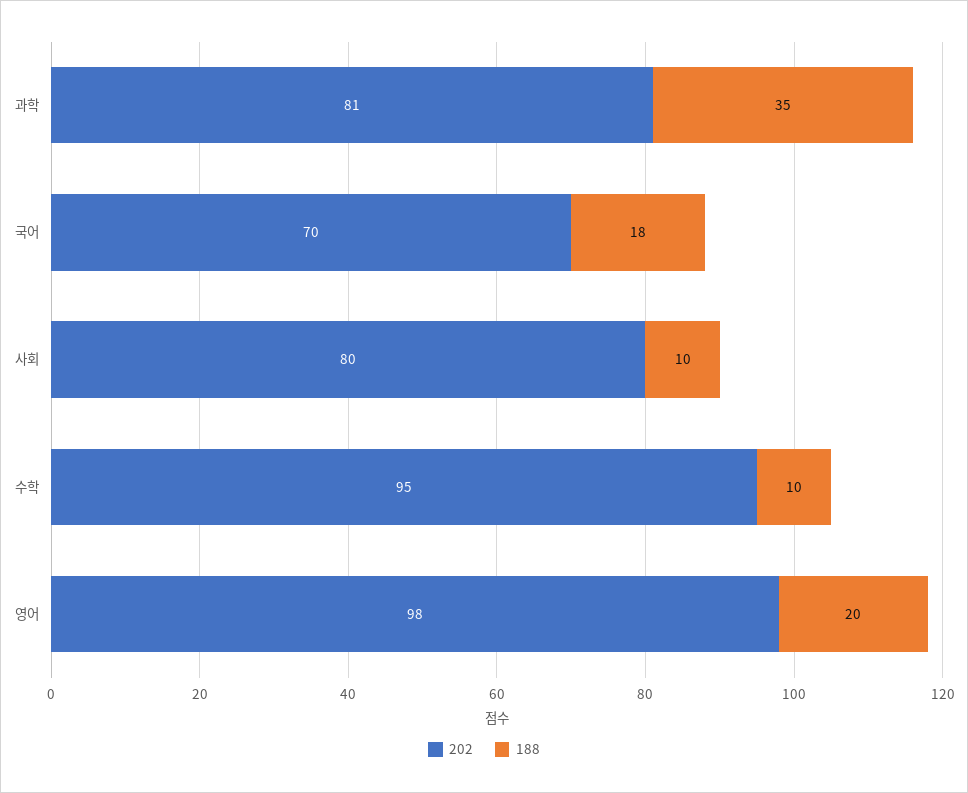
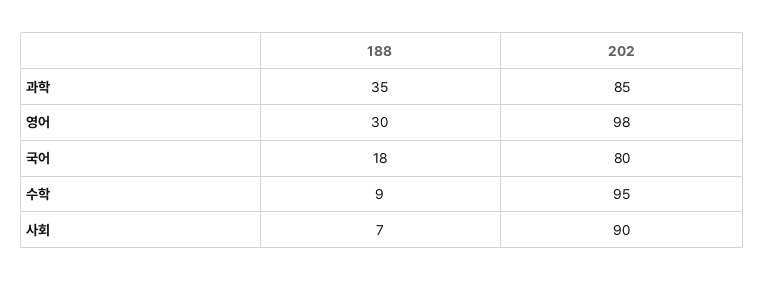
202, 과학: 81 -> 85
202, 국어: 70 -> 80
202, 사회: 80 -> 90
188, 사회: 10 -> 7
188, 수학: 10 -> 9
188, 영어: 20 -> 30

